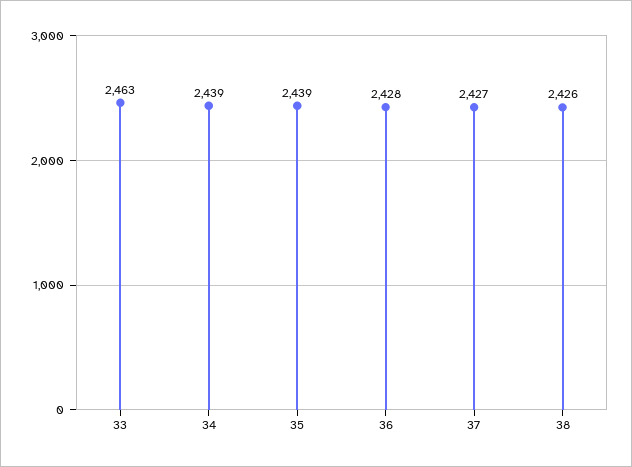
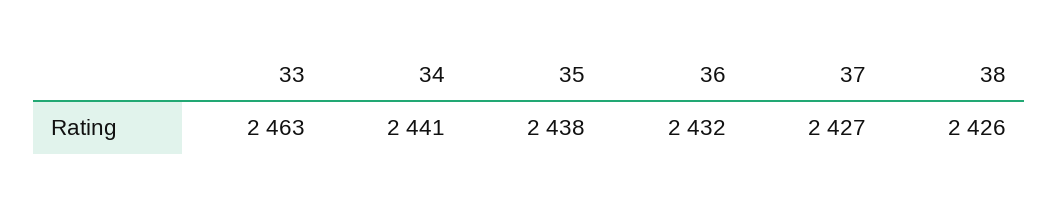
34: 2439 -> 2441
35: 2439 -> 2438
36: 2428 -> 2432

